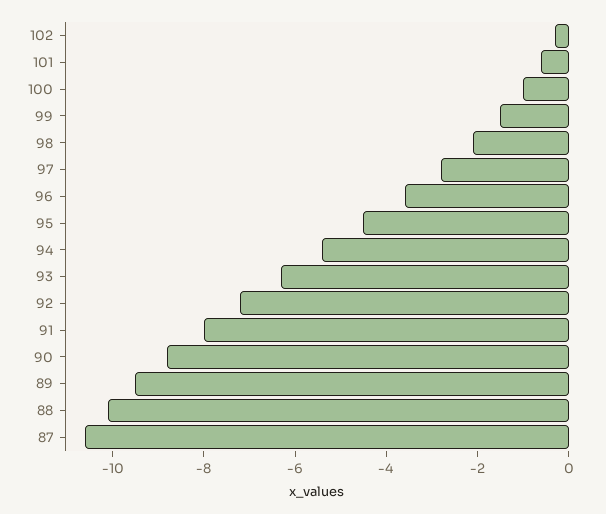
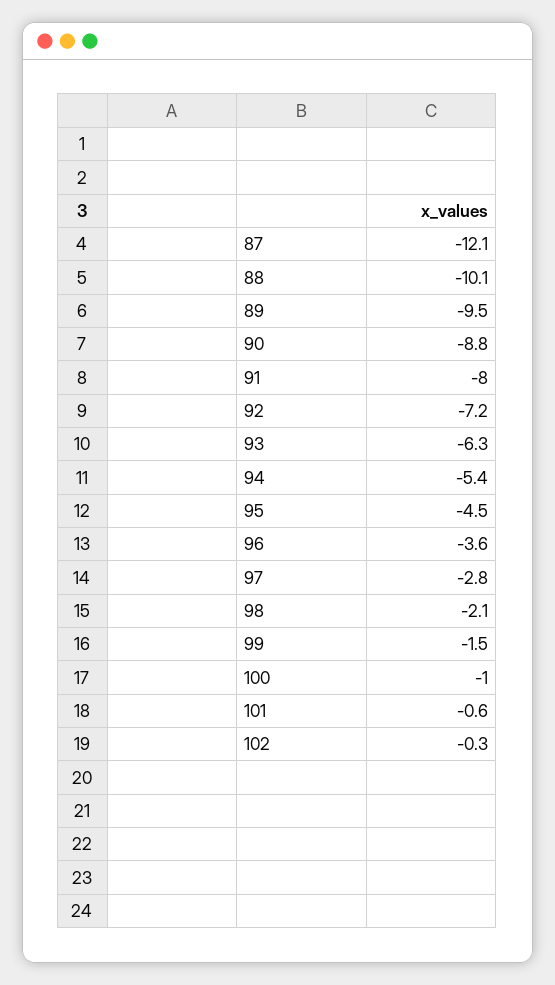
87: -10.5 -> -12.1

